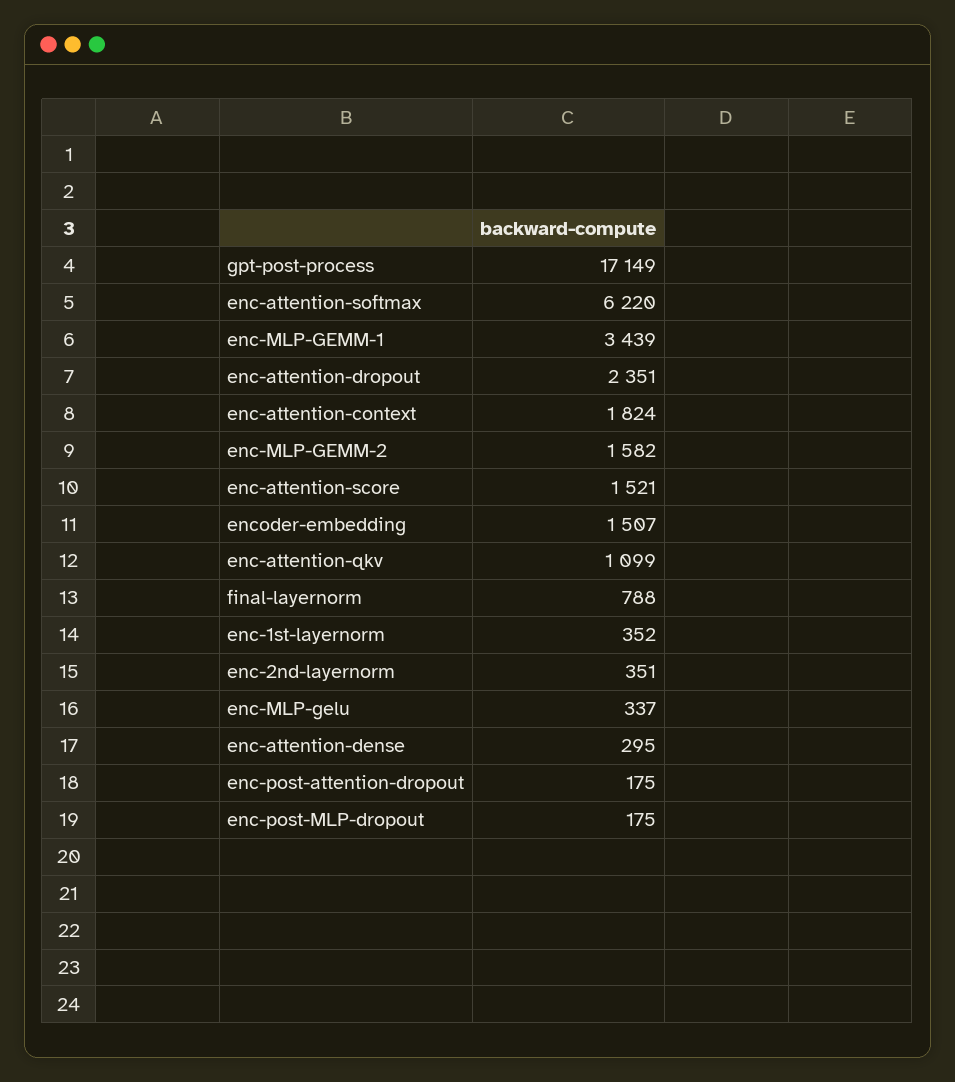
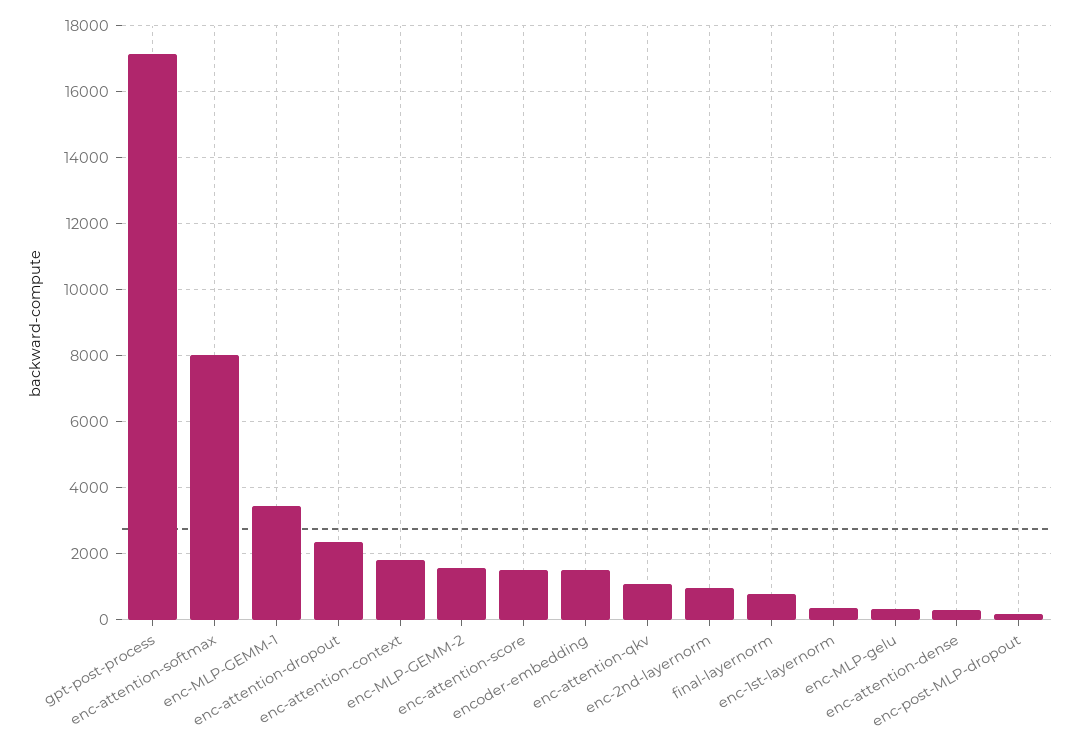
enc-attention-softmax: 6220 -> 8000
enc-2nd-layernorm: 351 -> 1000
enc-post-attention-dropout: 175 -> none

